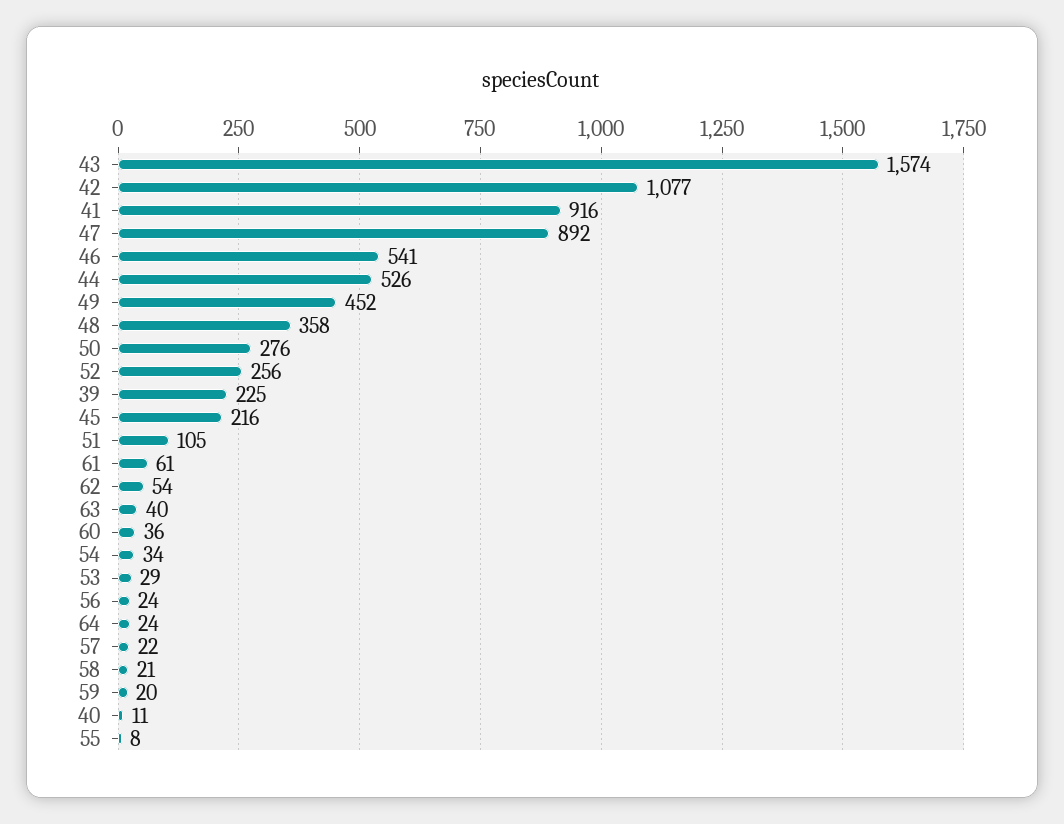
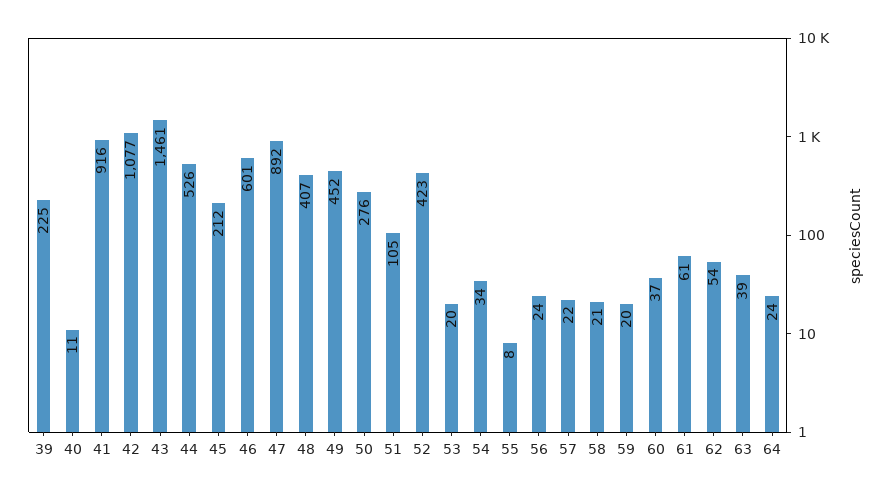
43: 1574 -> 1461
46: 541 -> 601
48: 358 -> 407
52: 256 -> 423
45: 216 -> 212
63: 40 -> 39
60: 36 -> 37
53: 29 -> 20

